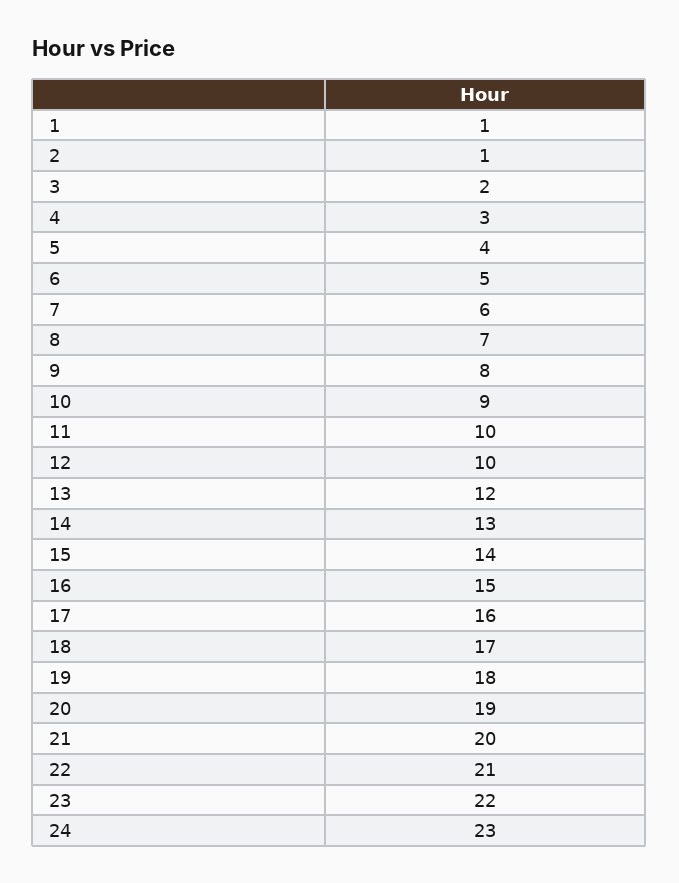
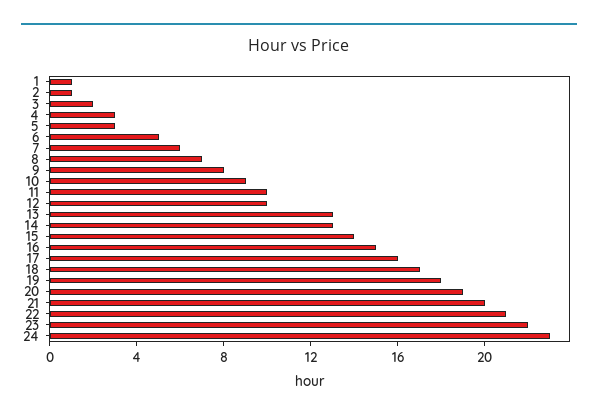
5: 4 -> 3
13: 12 -> 13

